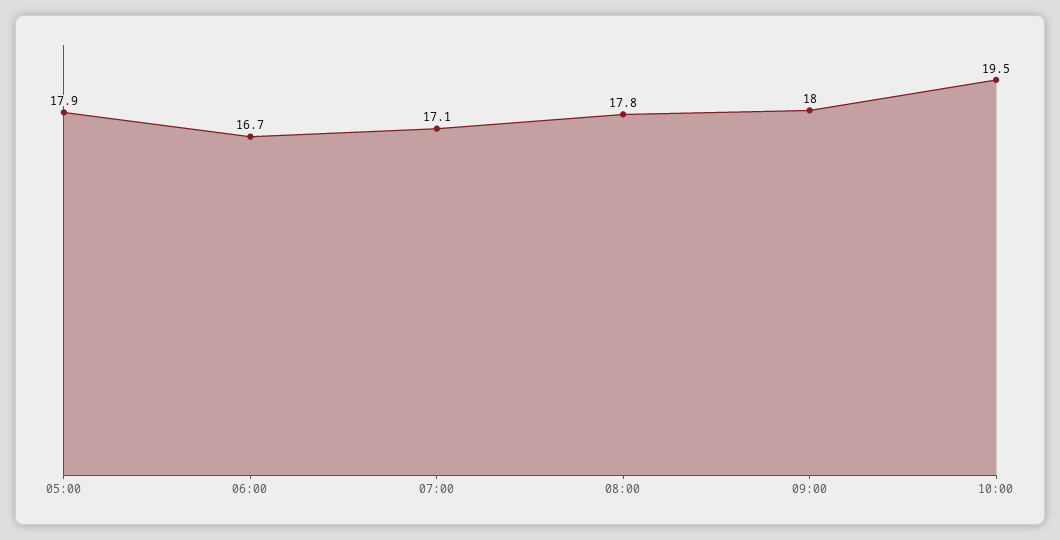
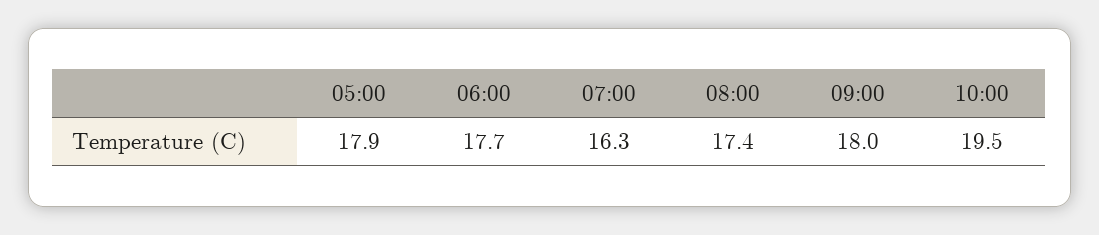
06:00: 16.7 -> 17.7
07:00: 17.1 -> 16.3
08:00: 17.8 -> 17.4

